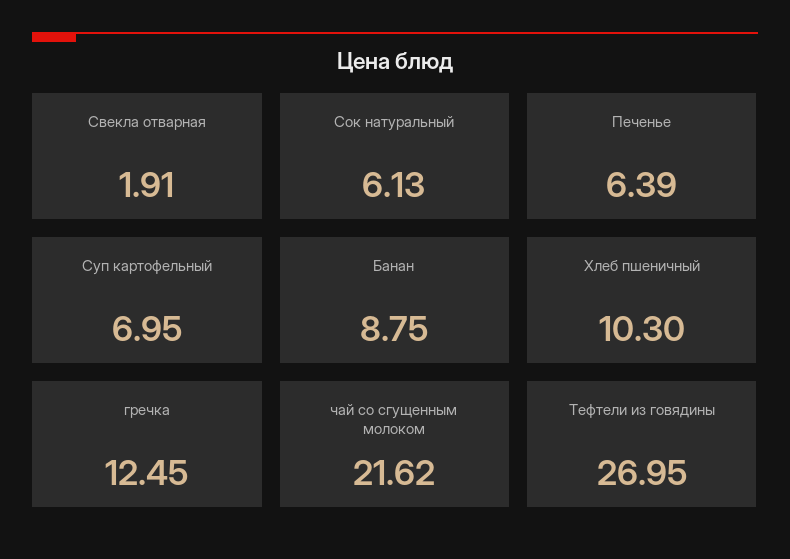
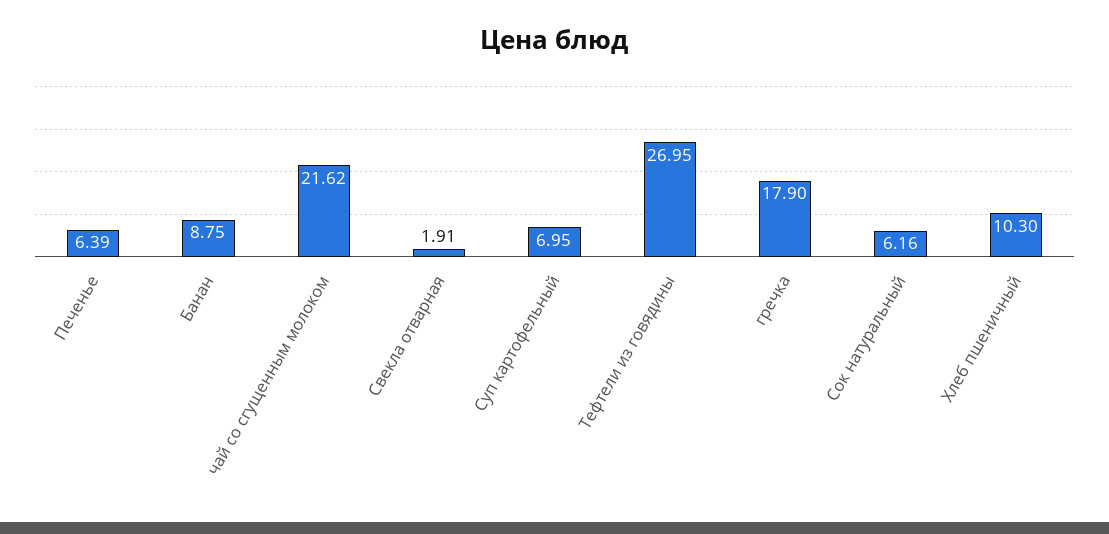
Сок натуральный: 6.13 -> 6.16
гречка: 12.45 -> 17.9

